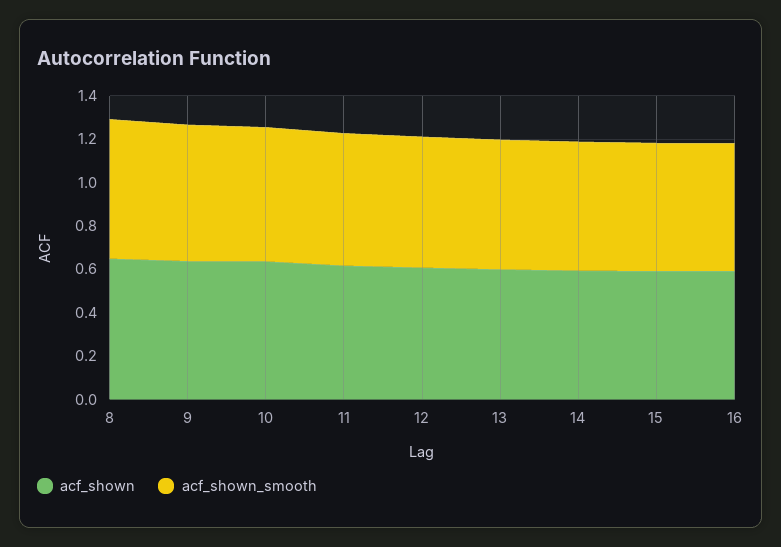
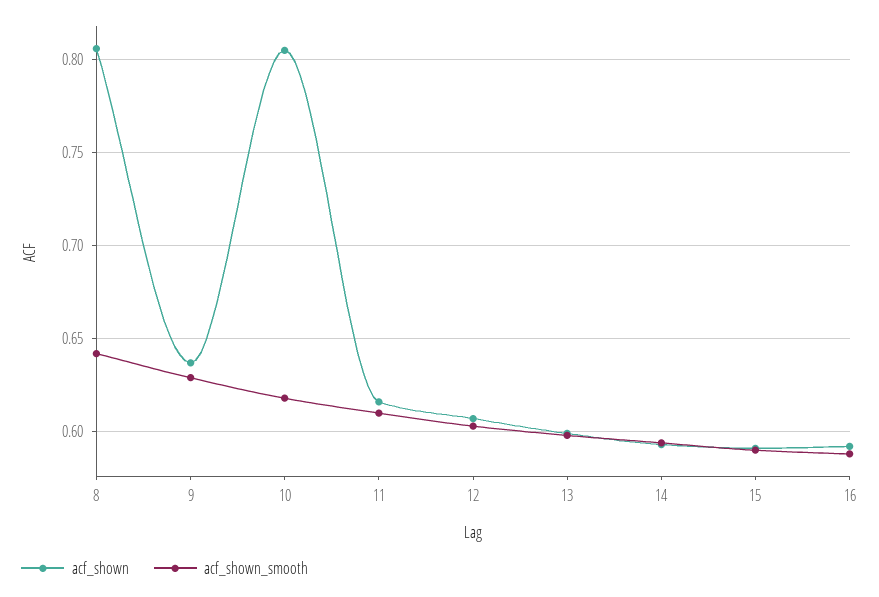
acf_shown, 8: 0.65 -> 0.805
acf_shown, 10: 0.65 -> 0.805

